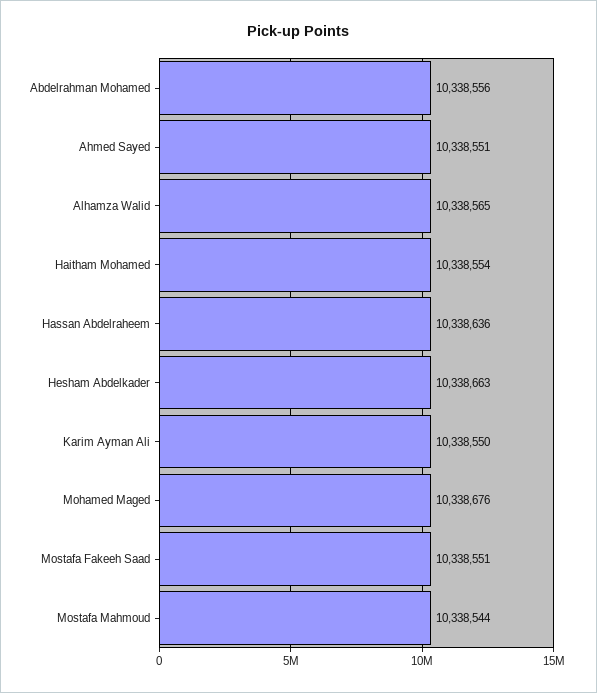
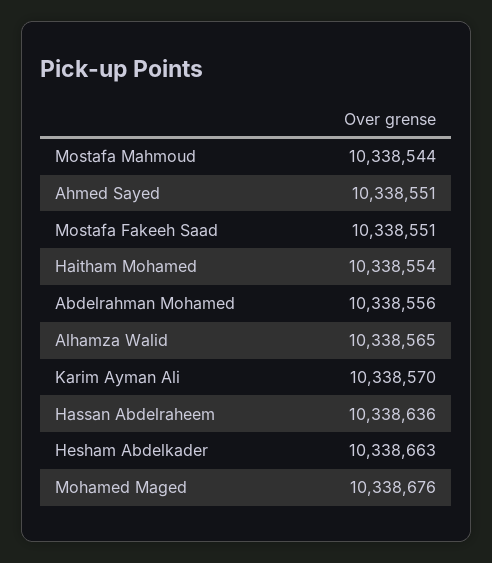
Karim Ayman Ali: 10338550 -> 10338570

